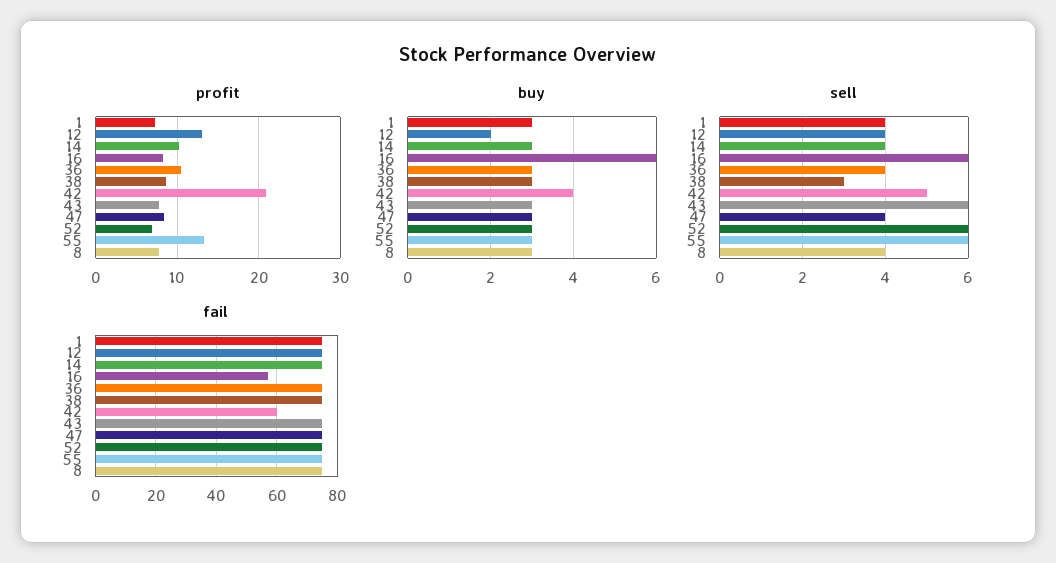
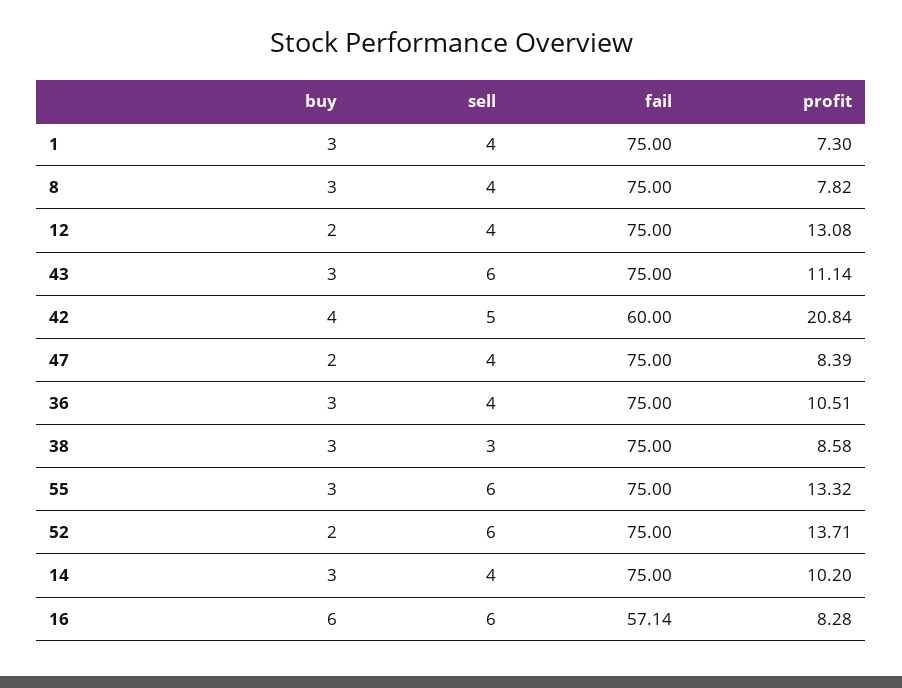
profit, 43: 8 -> 11.14
profit, 52: 7 -> 13.71
buy, 47: 3 -> 2
buy, 52: 3 -> 2

